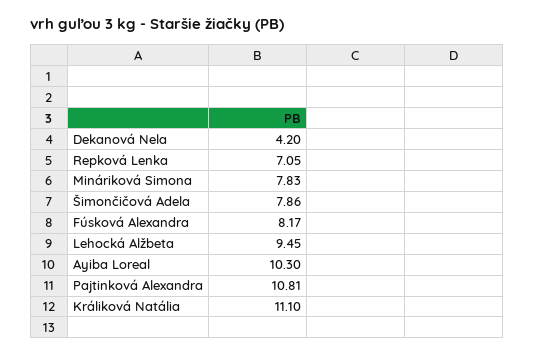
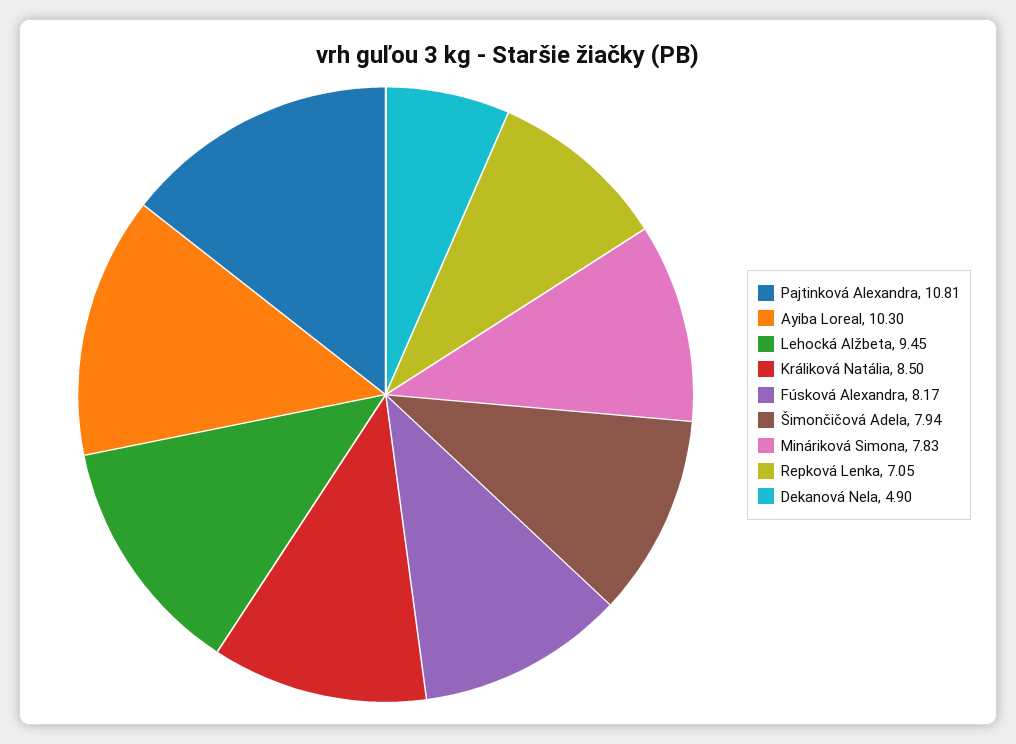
Dekanová Nela: 4.2 -> 4.9
Šimončičová Adela: 7.86 -> 7.94
Králiková Natália: 11.1 -> 8.5

